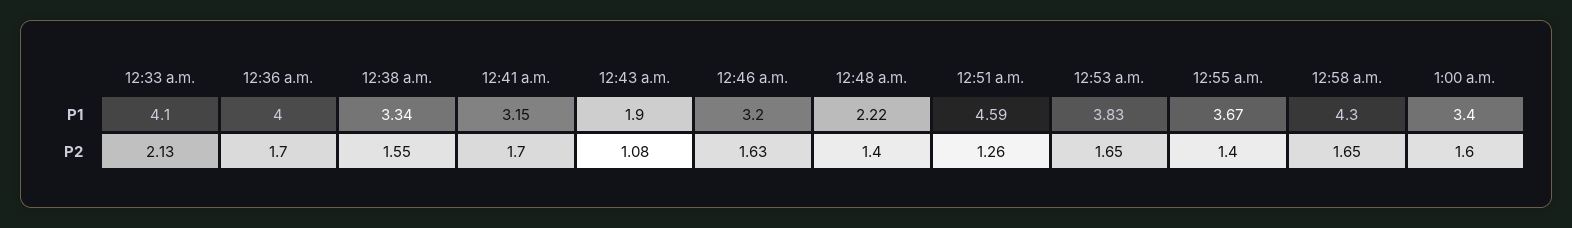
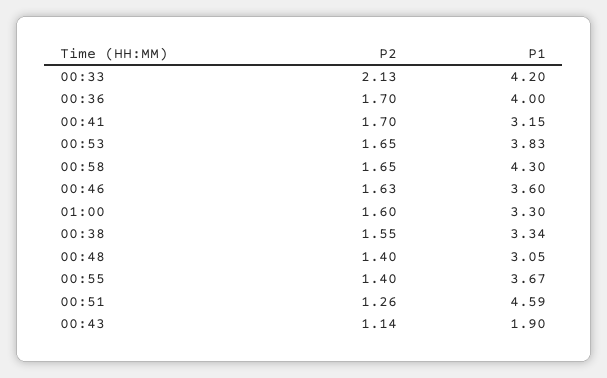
12:33 a.m., P1: 4.1 -> 4.2
12:46 a.m., P1: 3.2 -> 3.6
12:48 a.m., P1: 2.22 -> 3.05
1:00 a.m., P1: 3.4 -> 3.3
12:43 a.m., P2: 1.08 -> 1.14

